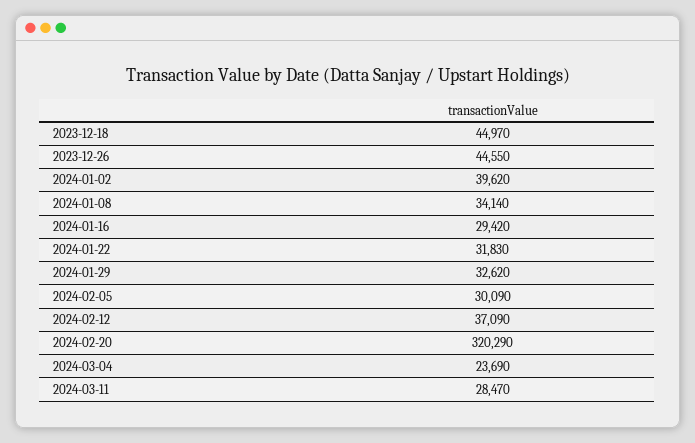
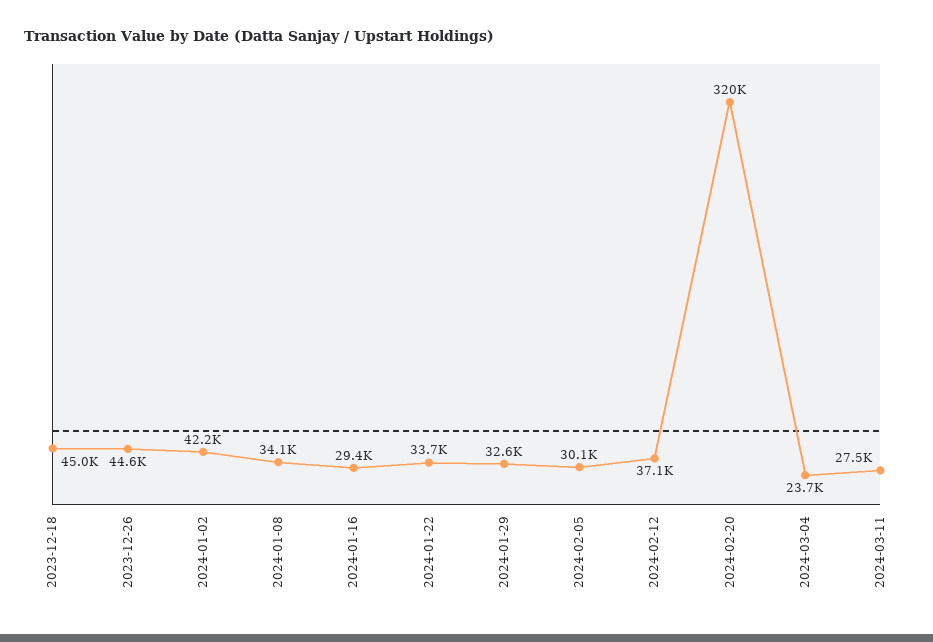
2024-01-02: 39620 -> 42200
2024-01-22: 31830 -> 33700
2024-03-11: 28470 -> 27500

